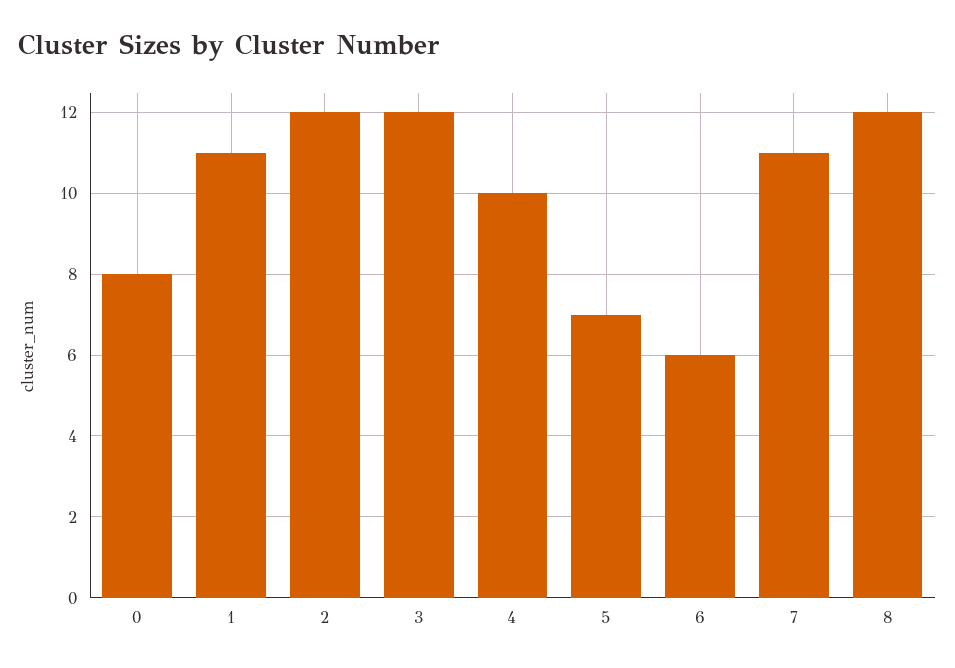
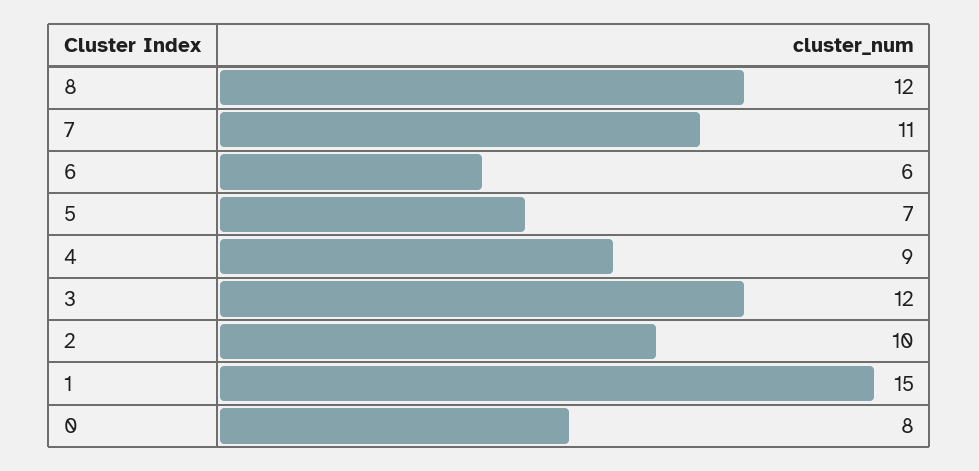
1: 11 -> 15
2: 12 -> 10
4: 10 -> 9

